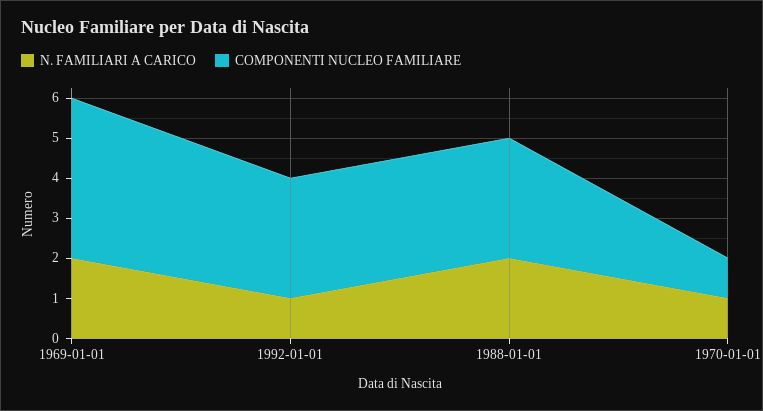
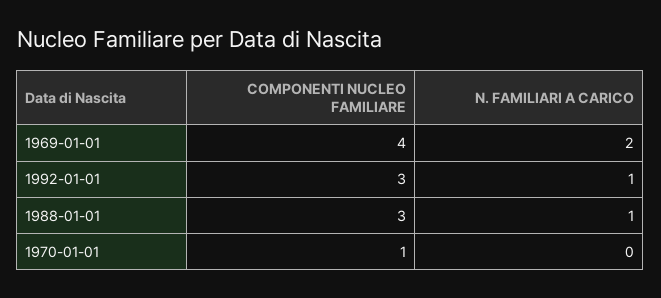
N. FAMILIARI A CARICO, 1988-01-01: 2 -> 1
N. FAMILIARI A CARICO, 1970-01-01: 1 -> 0

